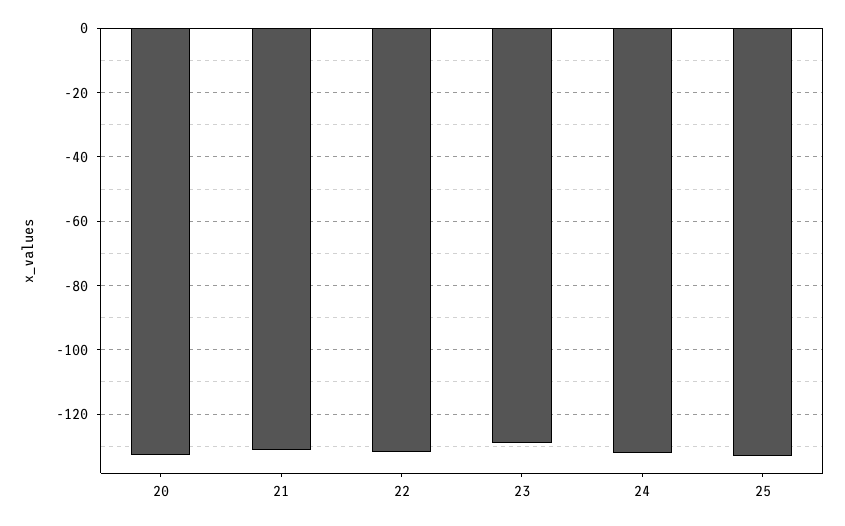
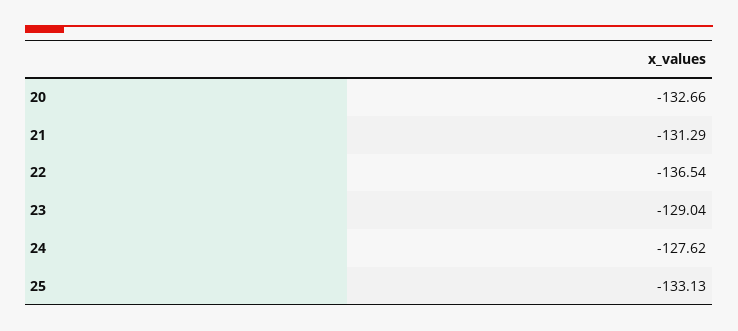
22: -132 -> -136.54
24: -132 -> -127.62

